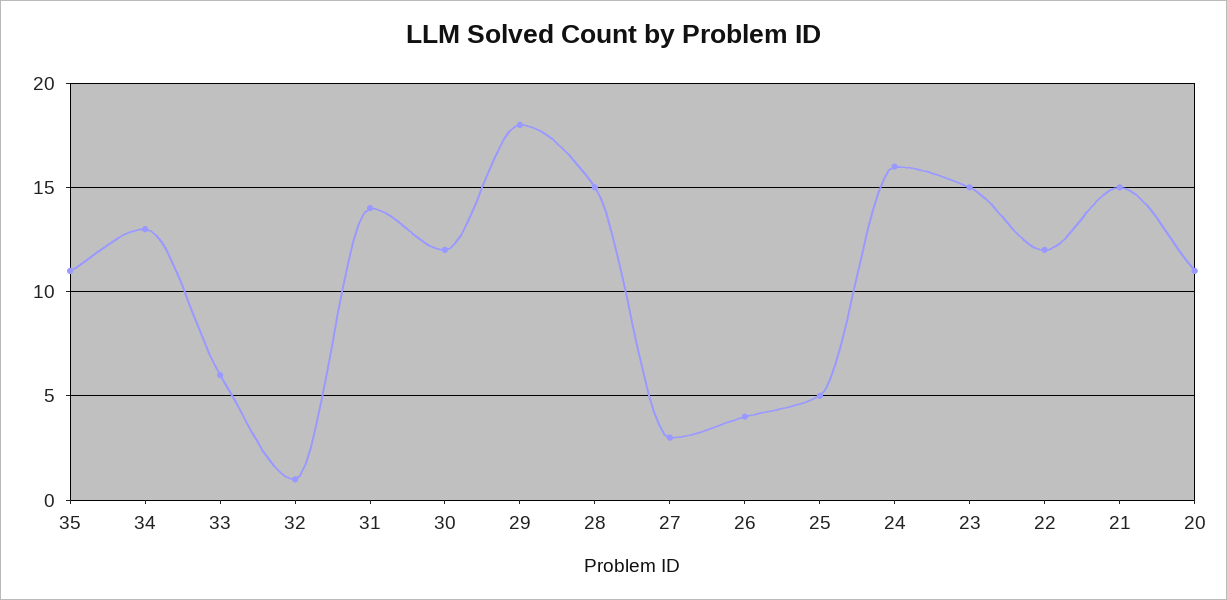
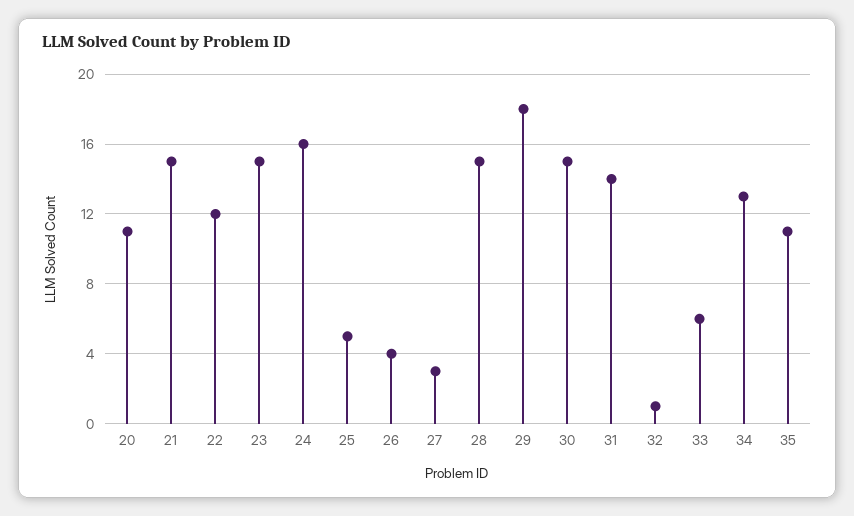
30: 12 -> 15

